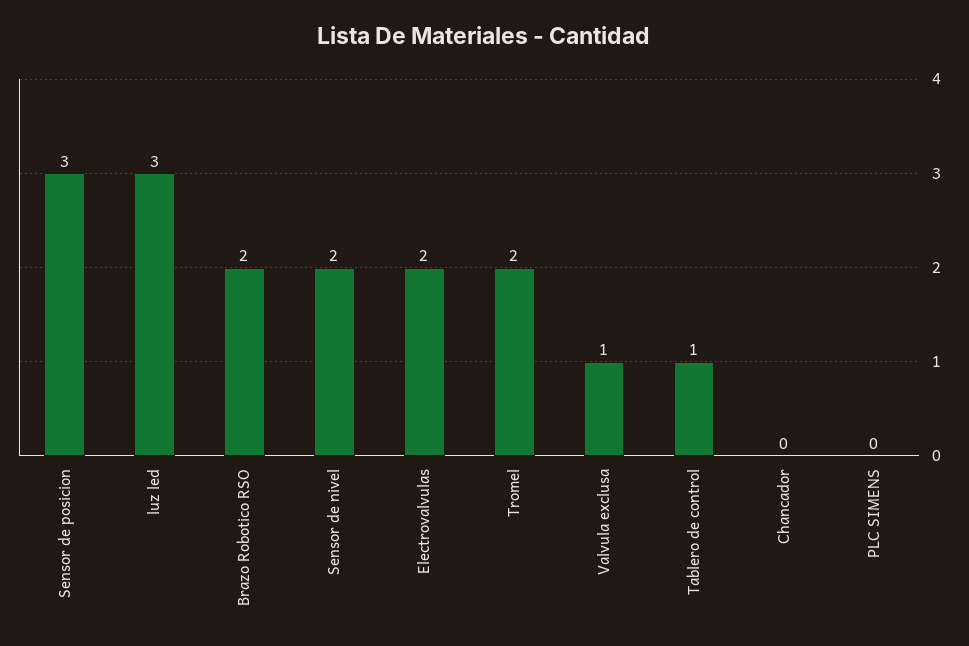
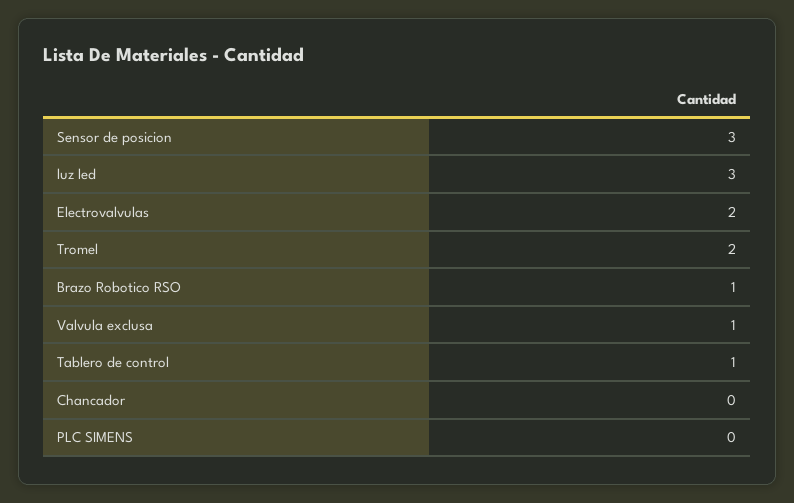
Brazo Robotico RSO: 2 -> 1
Sensor de nivel: 2 -> none

